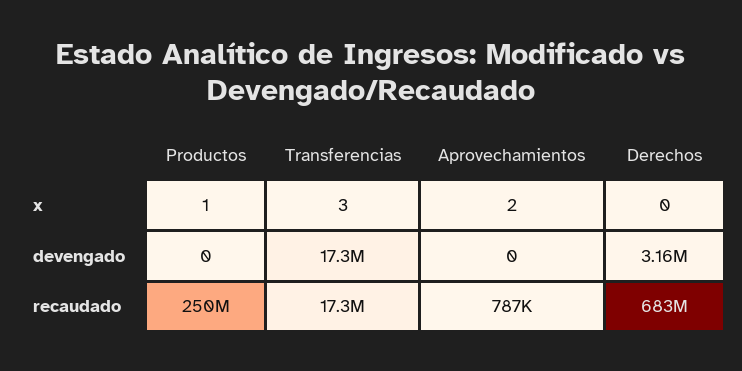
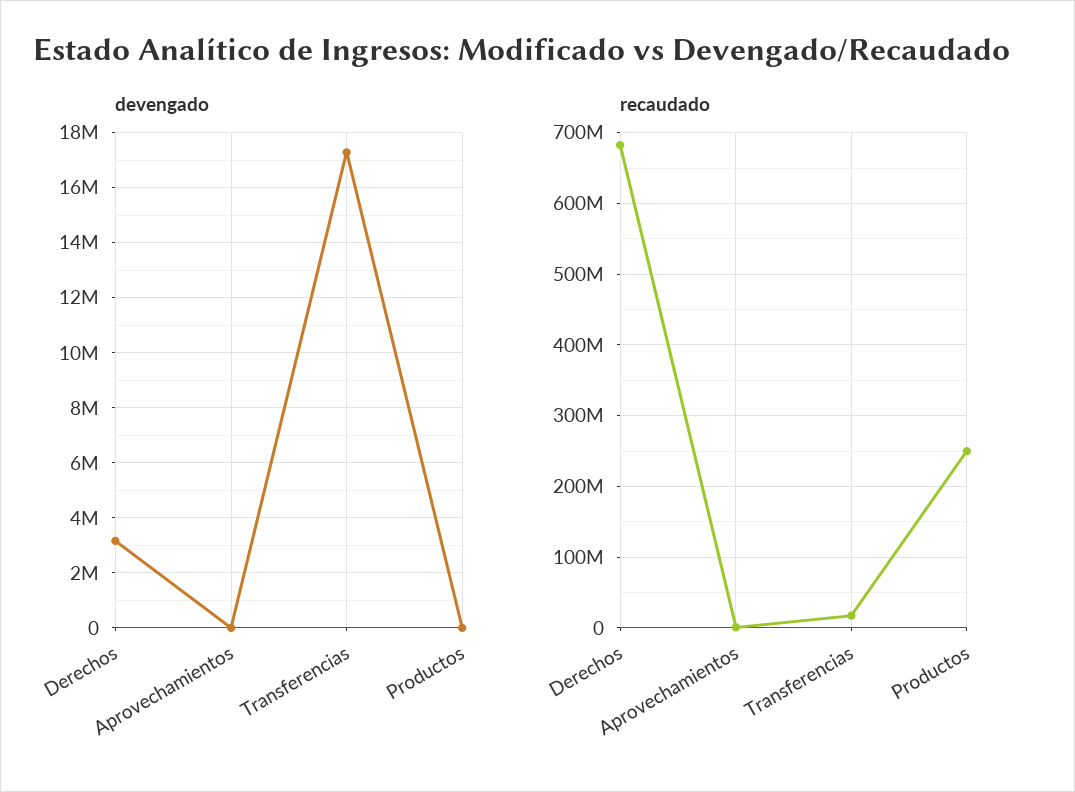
x, Productos: 1 -> none
x, Transferencias: 3 -> none
x, Aprovechamientos: 2 -> none
x, Derechos: 0 -> none

